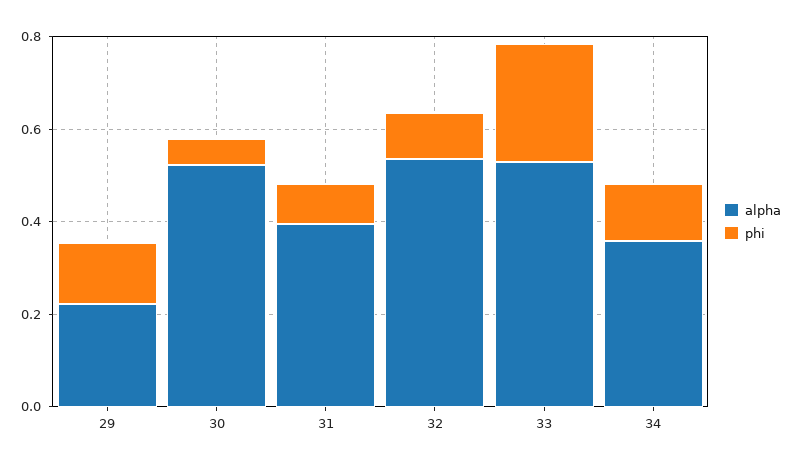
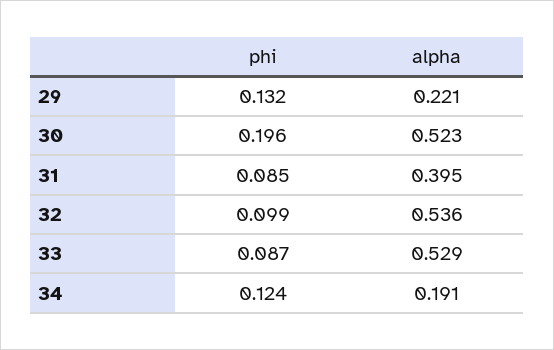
phi, 30: 0.05 -> 0.196
phi, 33: 0.25 -> 0.087
alpha, 34: 0.35 -> 0.191

